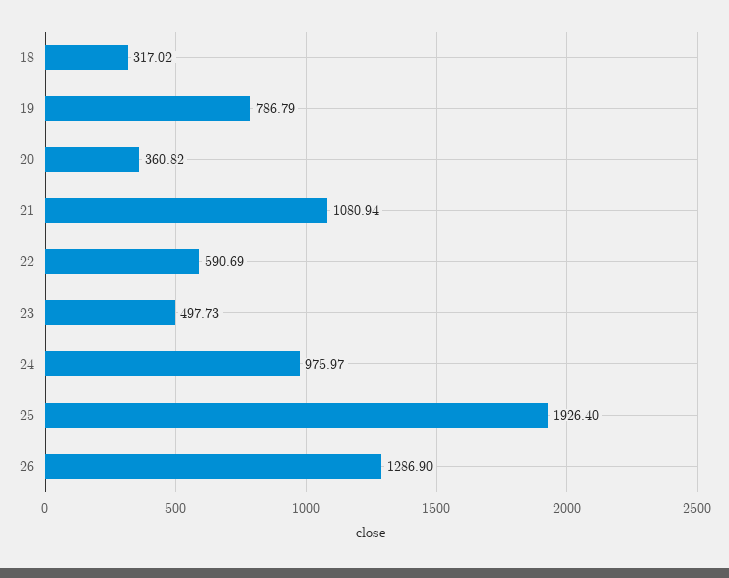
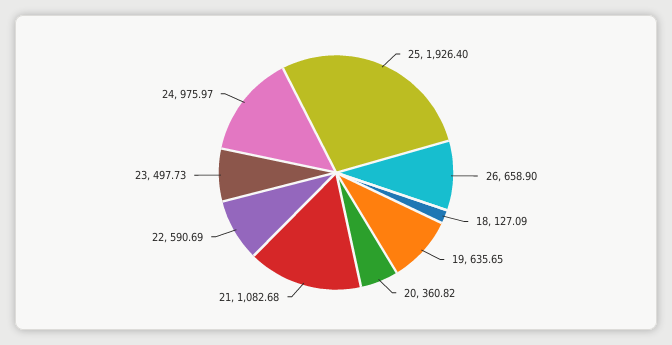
18: 317.02 -> 127.09
19: 786.79 -> 635.65
21: 1080.94 -> 1082.68
26: 1286.9 -> 658.9

